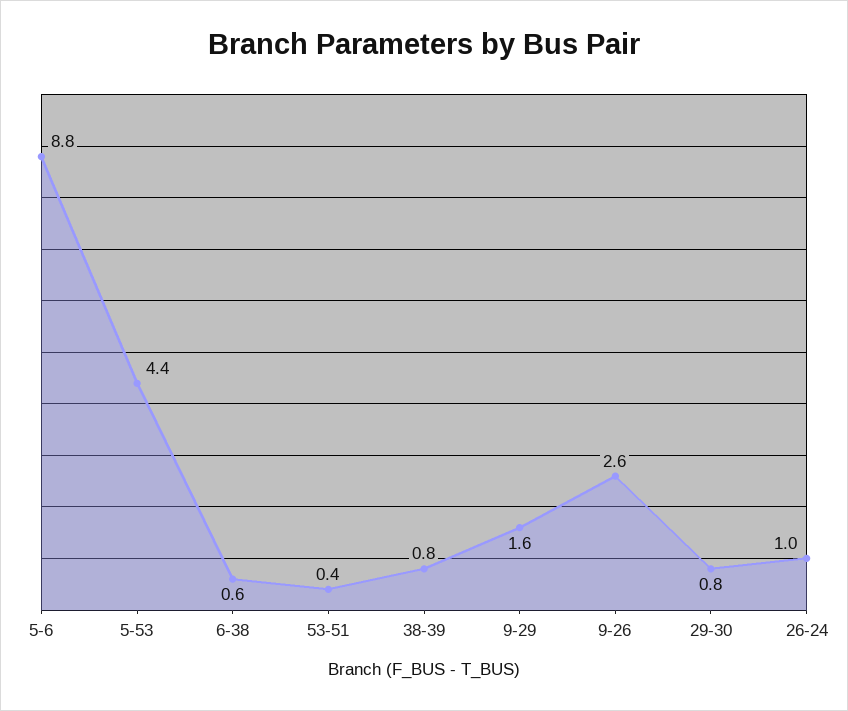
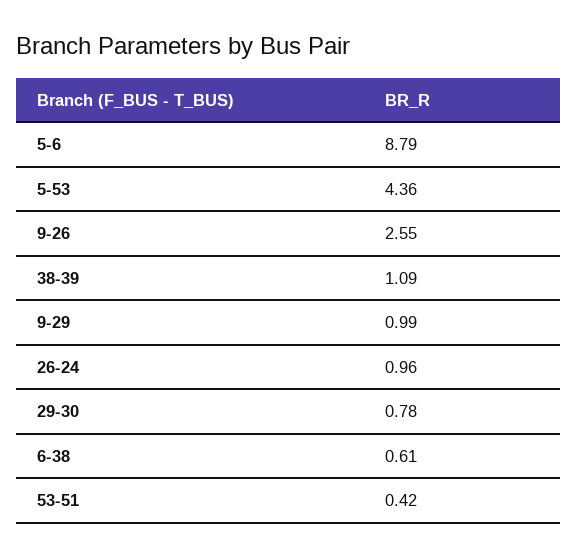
38-39: 0.8 -> 1.09
9-29: 1.6 -> 0.99

